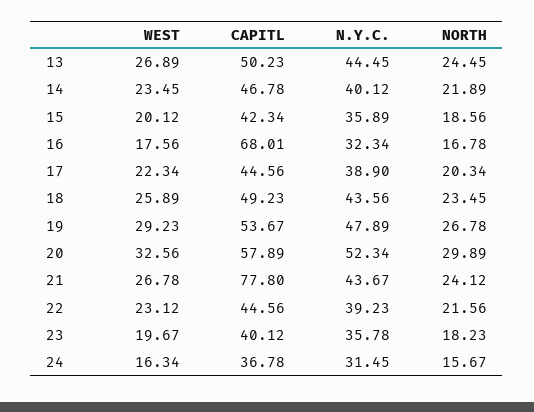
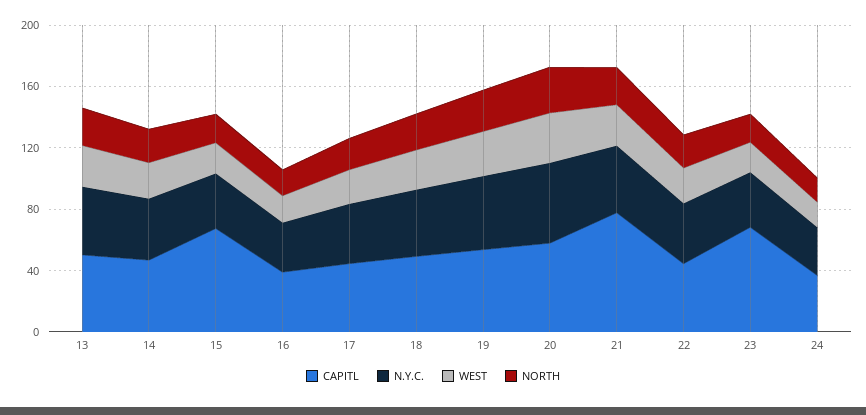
CAPITL, 15: 42.34 -> 70
CAPITL, 16: 68.01 -> 40
CAPITL, 23: 40.12 -> 70

